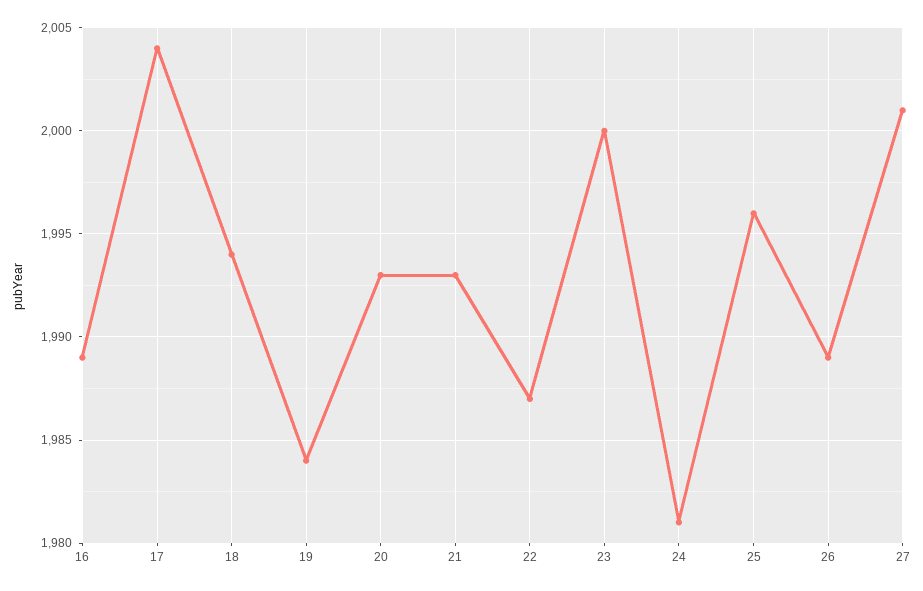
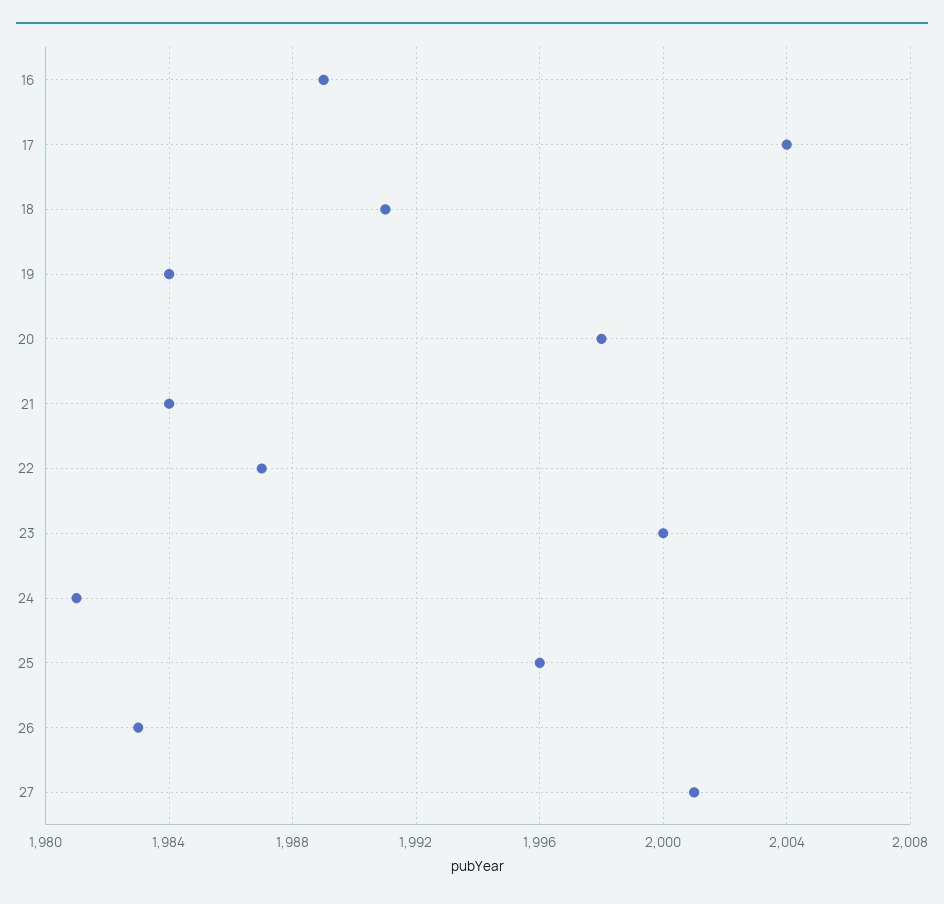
18: 1994 -> 1991
20: 1993 -> 1998
21: 1993 -> 1984
26: 1989 -> 1983

